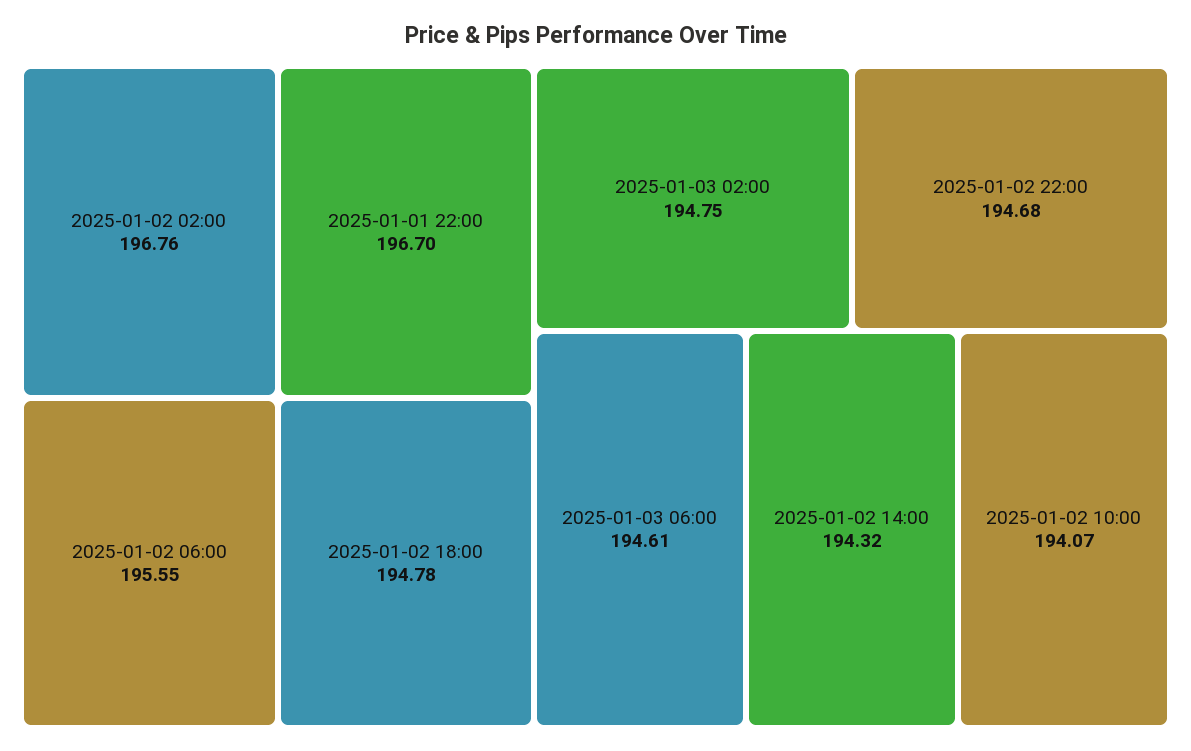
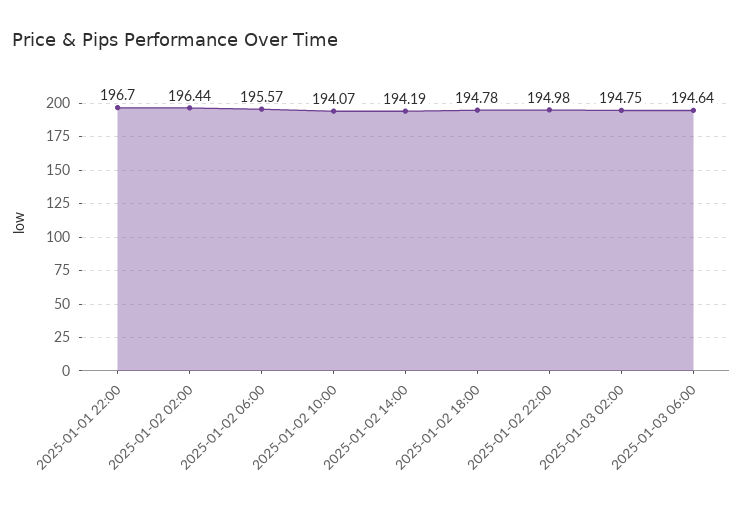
2025-01-02 02:00: 196.76 -> 196.44
2025-01-02 06:00: 195.55 -> 195.57
2025-01-02 22:00: 194.68 -> 194.98
2025-01-03 06:00: 194.61 -> 194.64
2025-01-02 14:00: 194.32 -> 194.19

